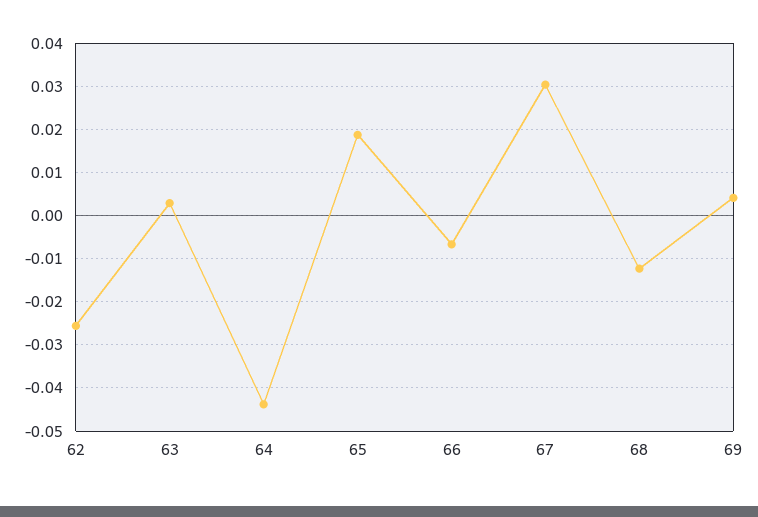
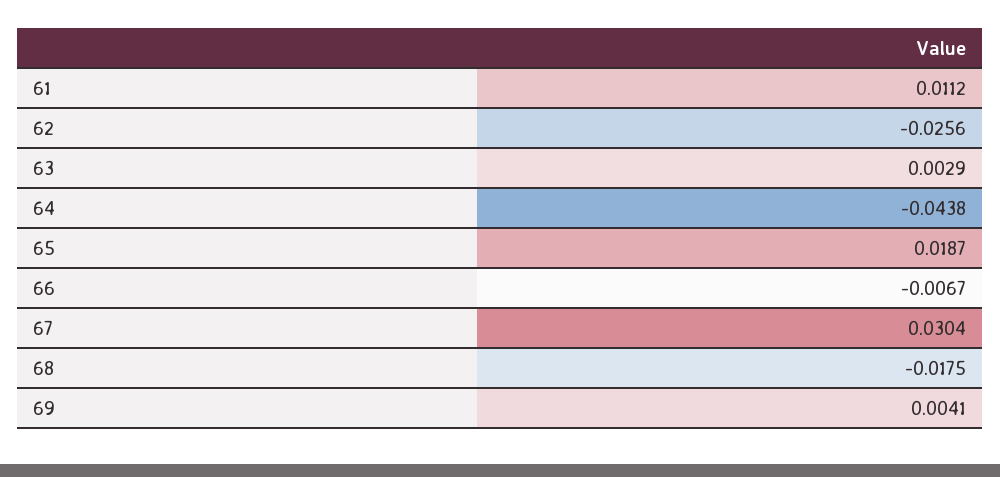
68: -0.012 -> -0.0175
61: none -> 0.0112

